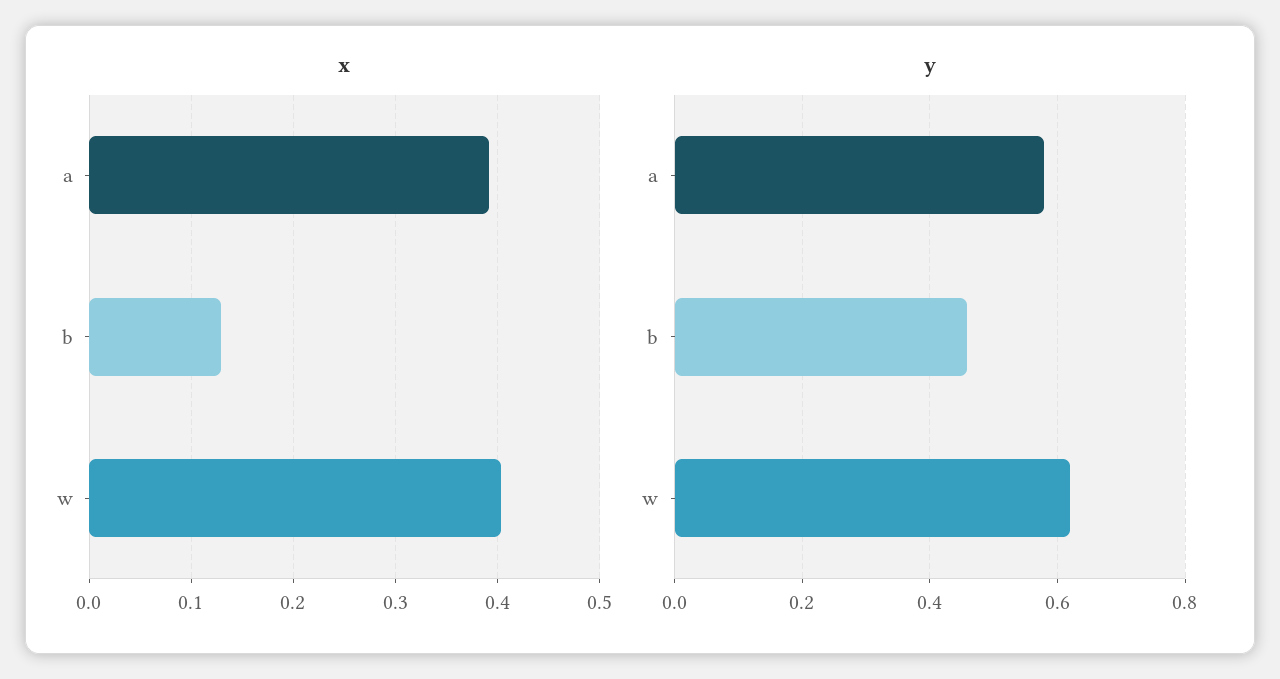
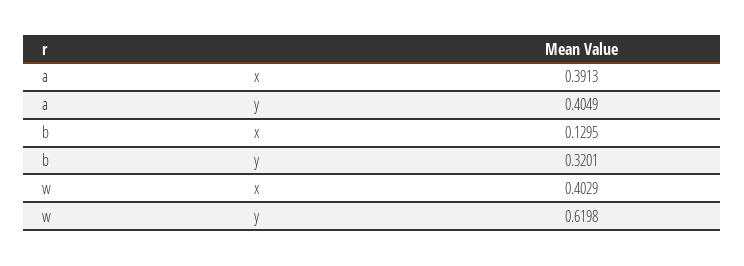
y, a: 0.58 -> 0.4049
y, b: 0.46 -> 0.3201

